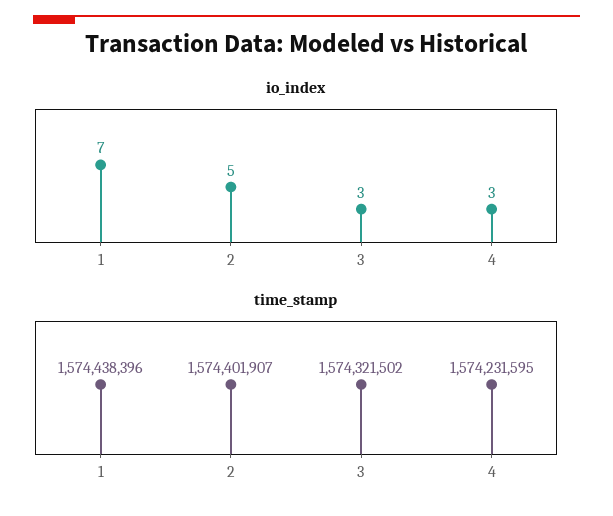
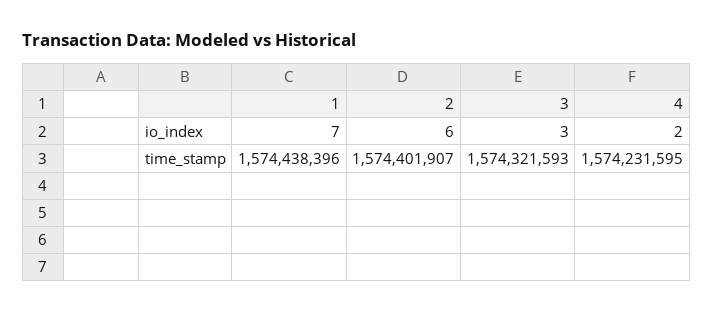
io_index, 2: 5 -> 6
io_index, 4: 3 -> 2
time_stamp, 3: 1574321502 -> 1574321593

